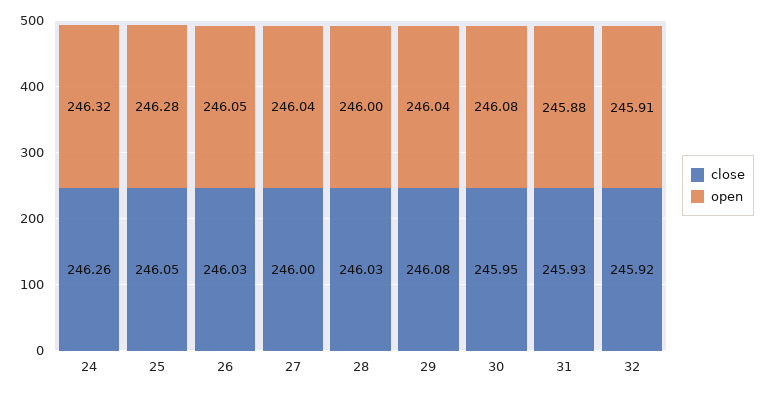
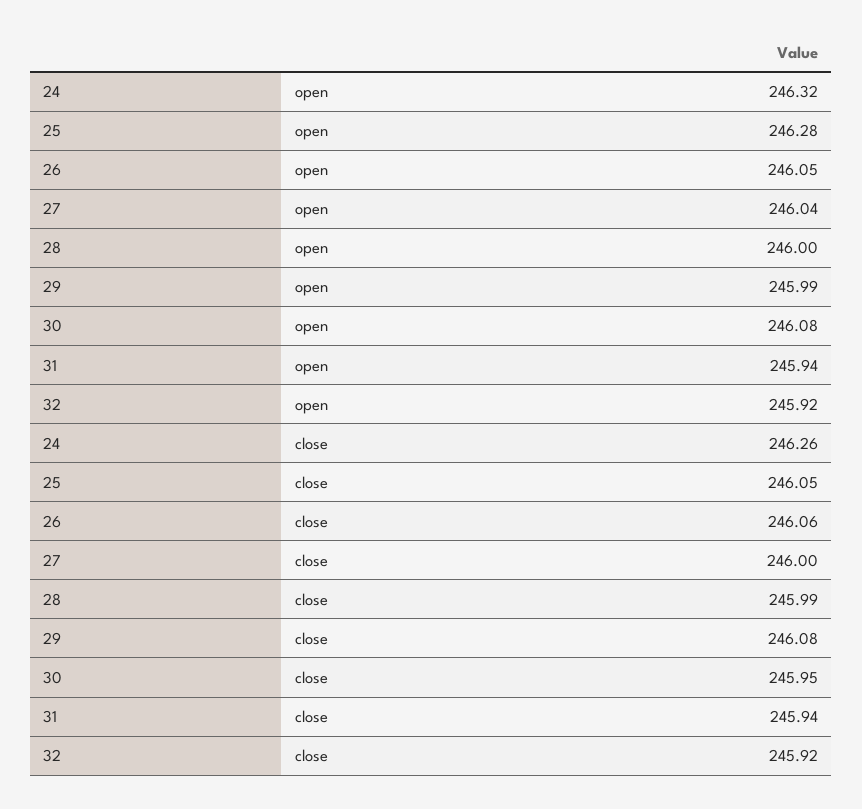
close, 26: 246.03 -> 246.06
close, 28: 246.03 -> 245.99
open, 29: 246.04 -> 245.99
close, 31: 245.93 -> 245.94
open, 31: 245.88 -> 245.94
open, 32: 245.91 -> 245.92

